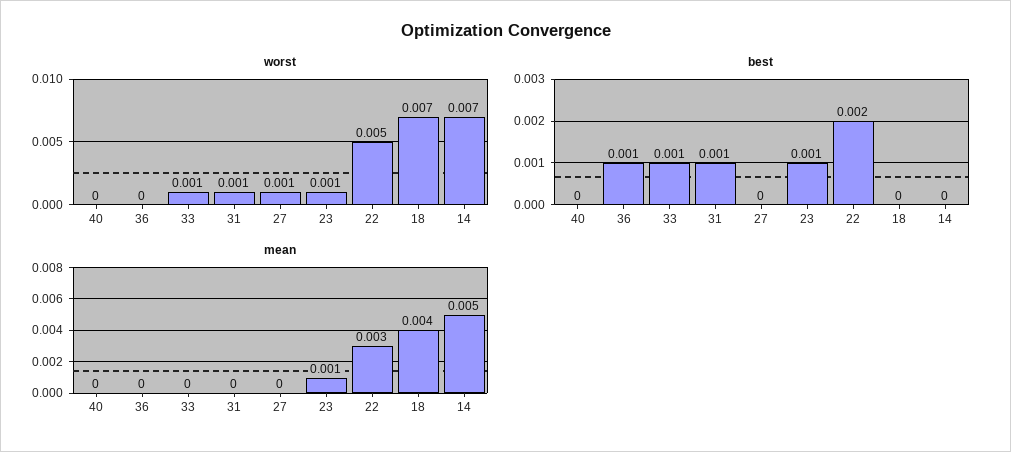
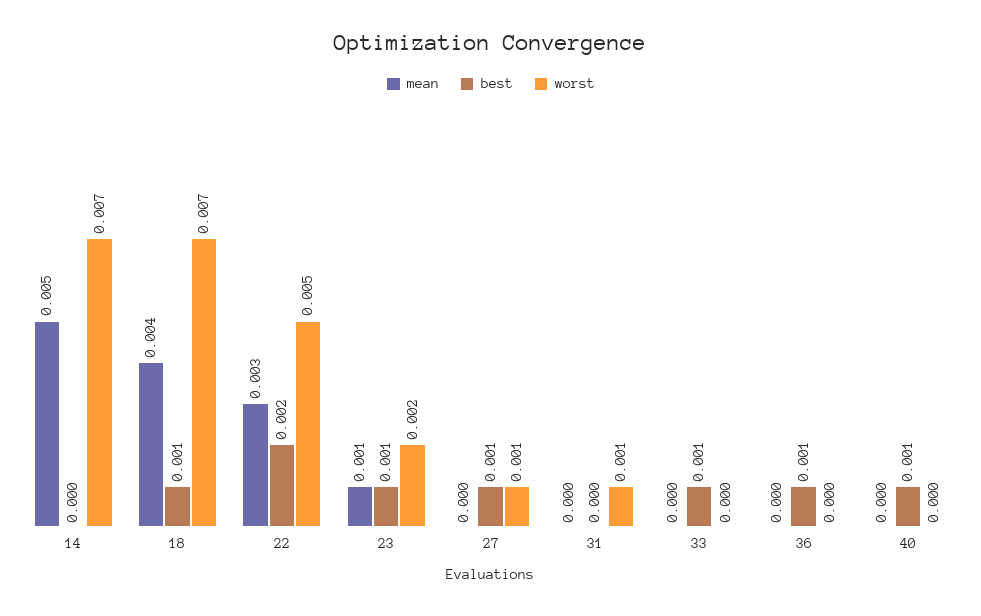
worst, 33: 0.001 -> 0
worst, 23: 0.001 -> 0.002
best, 40: 0 -> 0.001
best, 31: 0.001 -> 0
best, 27: 0 -> 0.001
best, 18: 0 -> 0.001

